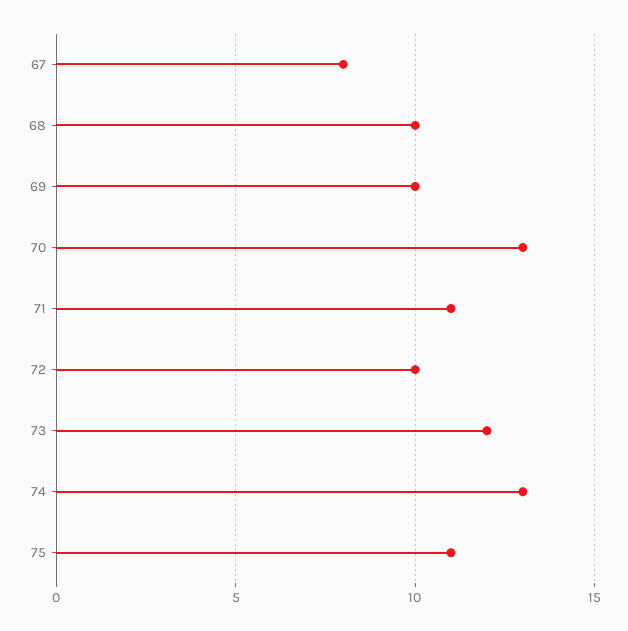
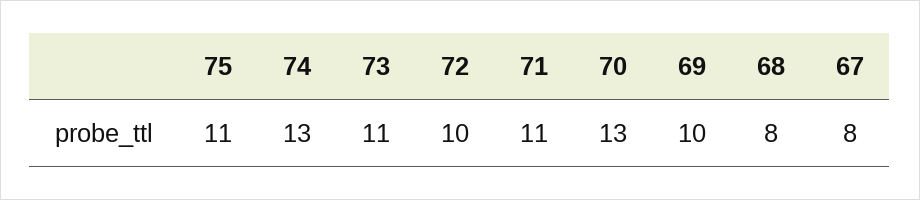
68: 10 -> 8
73: 12 -> 11

